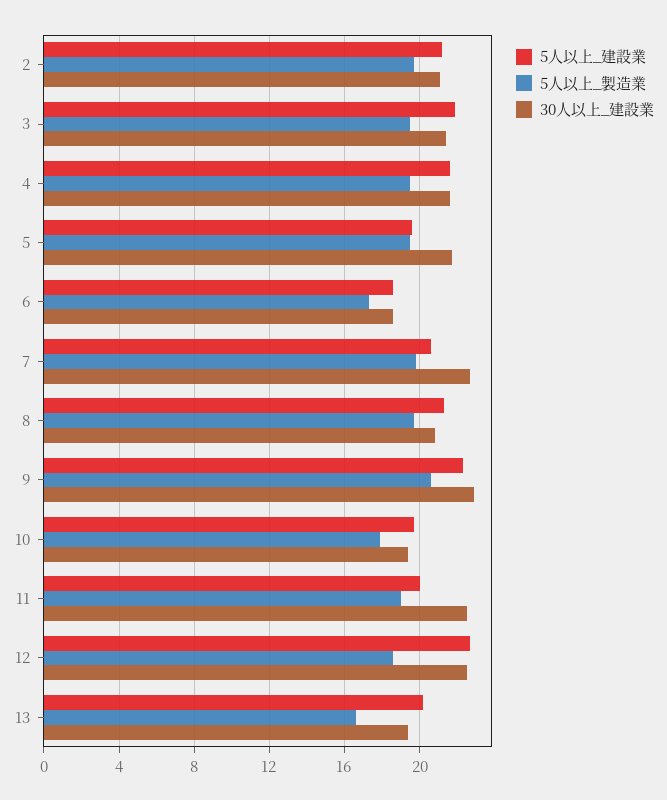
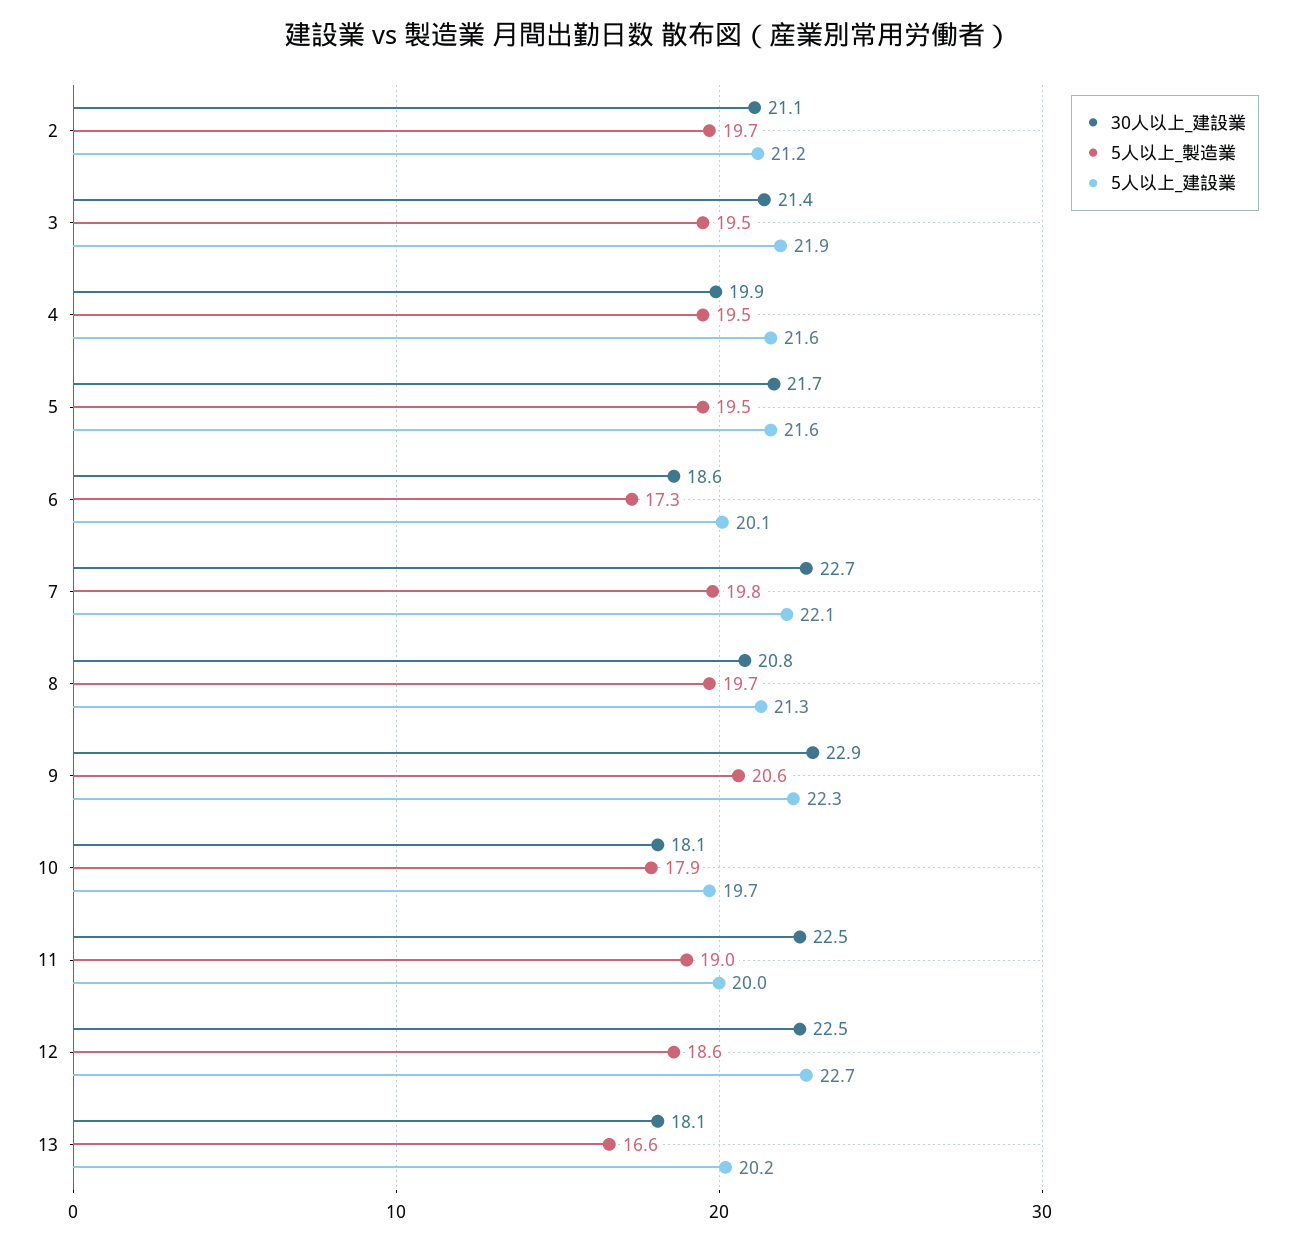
30人以上_建設業, 4: 21.5 -> 19.9
5人以上_建設業, 5: 19.5 -> 21.6
5人以上_建設業, 6: 18.5 -> 20.1
5人以上_建設業, 7: 20.5 -> 22.1
30人以上_建設業, 10: 19.5 -> 18.1
30人以上_建設業, 13: 19.5 -> 18.1

